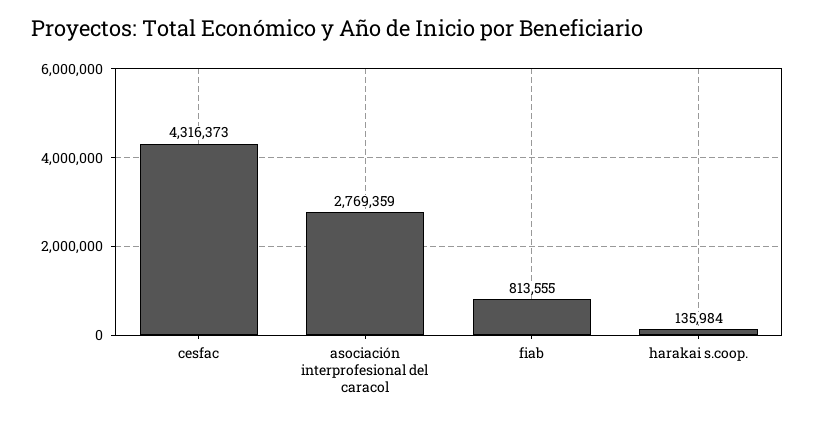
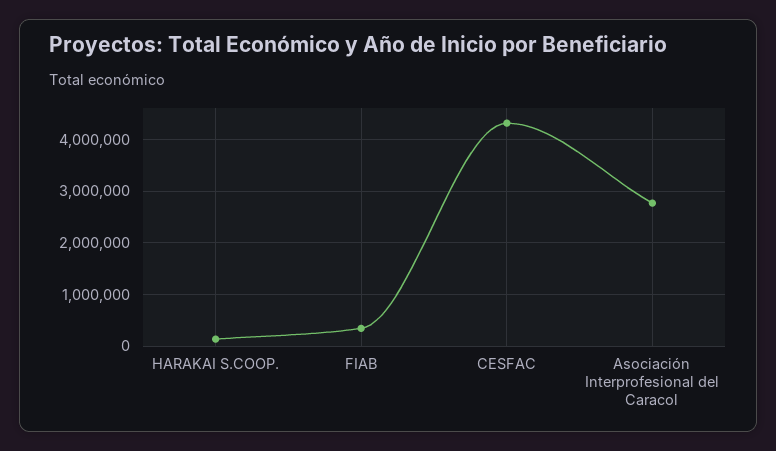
fiab: 813555 -> 400000

